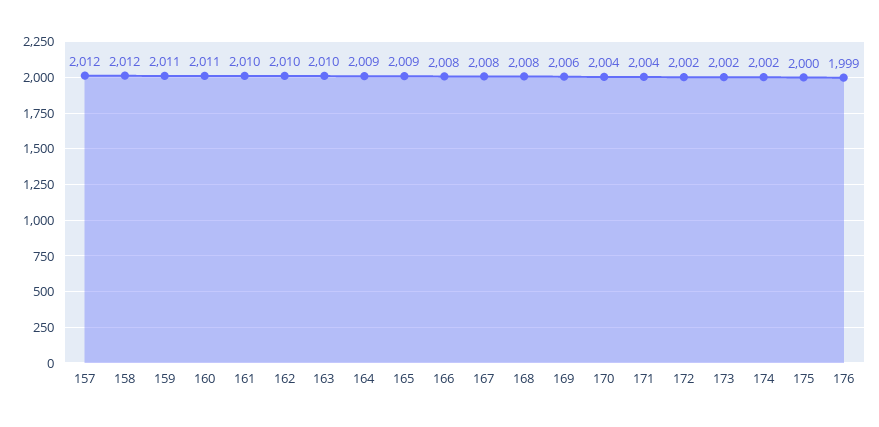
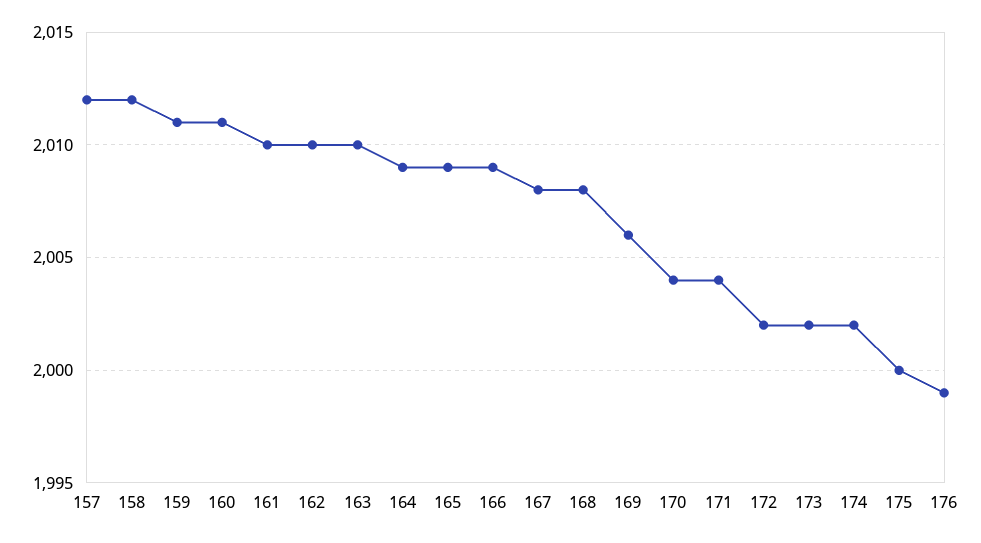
166: 2008 -> 2009

